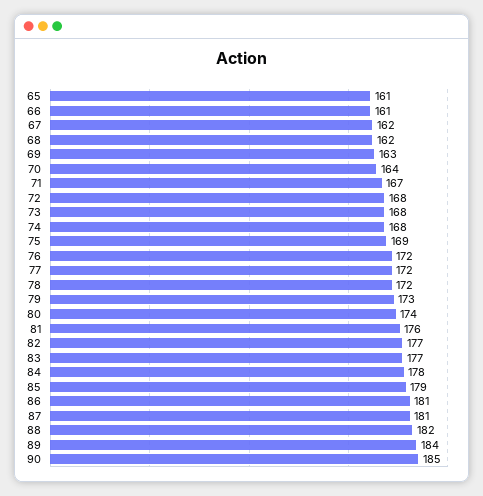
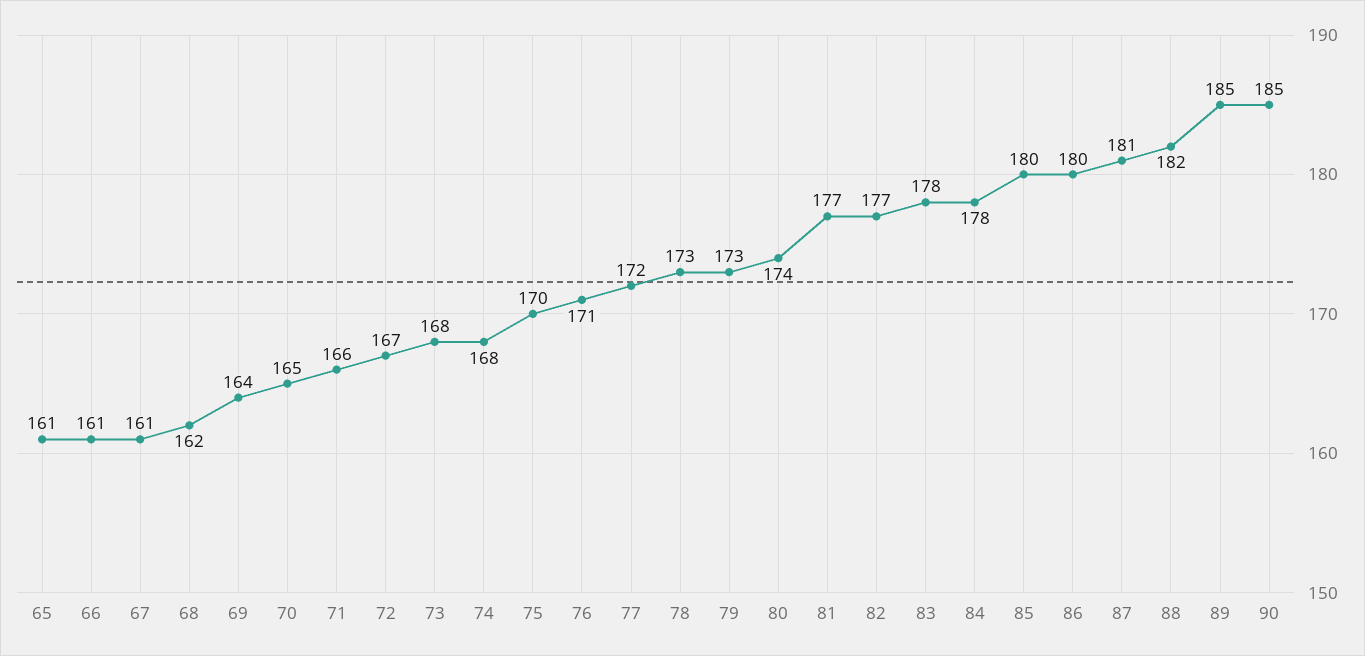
67: 162 -> 161
69: 163 -> 164
70: 164 -> 165
71: 167 -> 166
72: 168 -> 167
75: 169 -> 170
76: 172 -> 171
78: 172 -> 173
81: 176 -> 177
83: 177 -> 178
85: 179 -> 180
86: 181 -> 180
89: 184 -> 185

